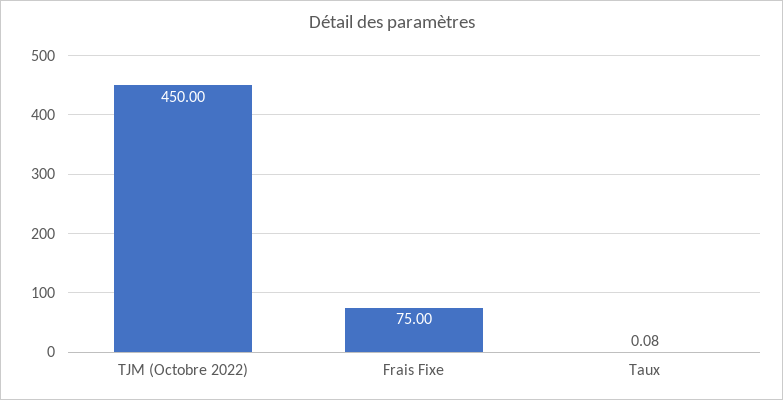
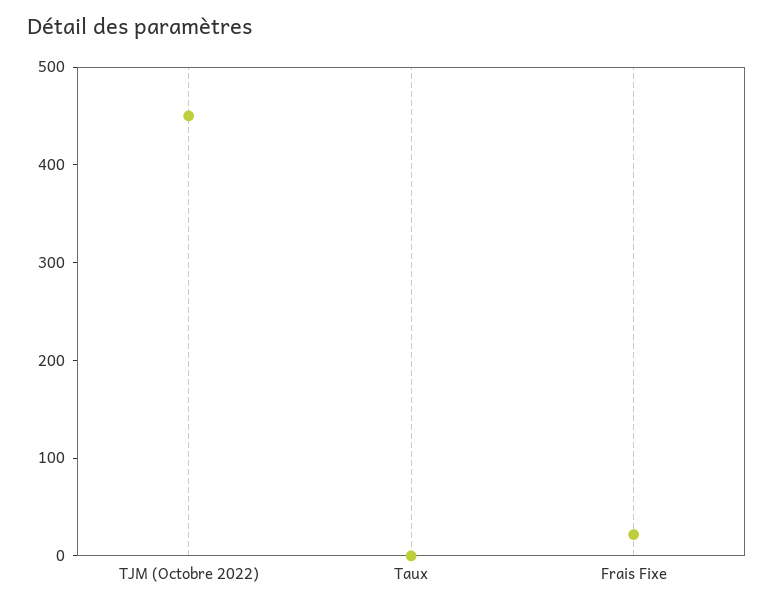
Frais Fixe: 75 -> 20

